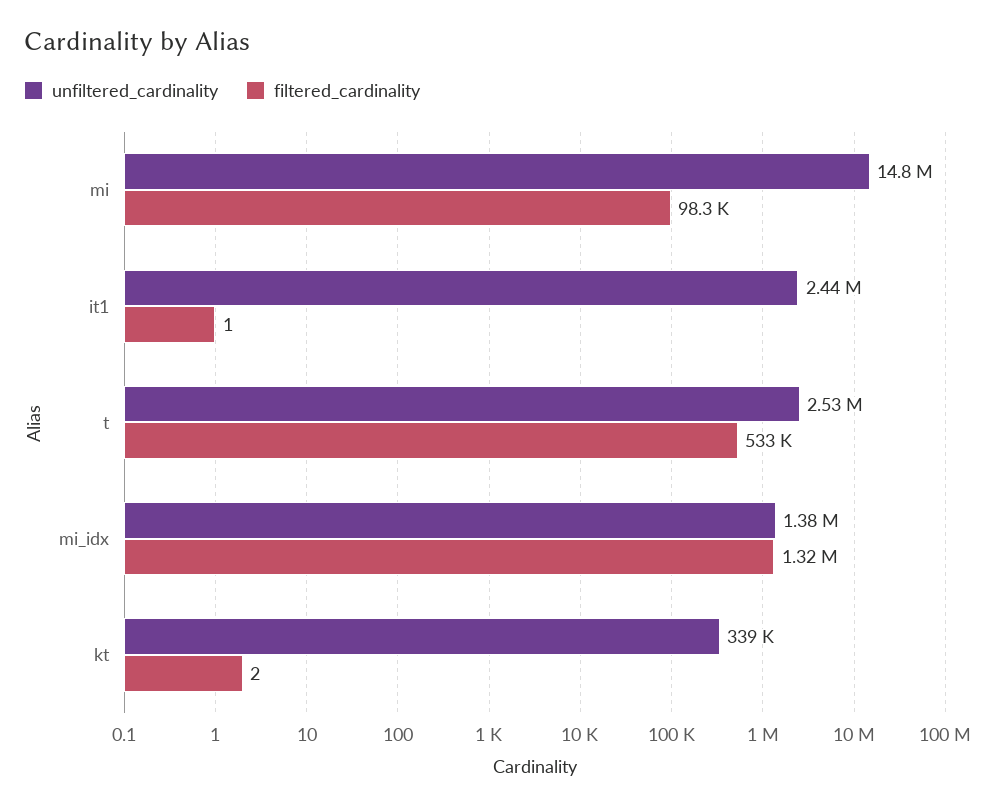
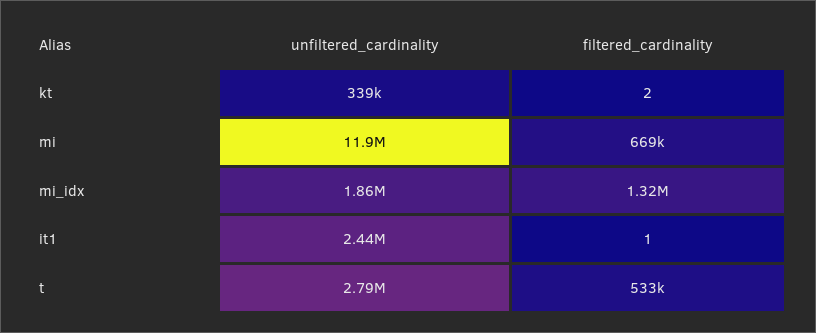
unfiltered_cardinality, mi: 14800000 -> 11900000
filtered_cardinality, mi: 98300 -> 669000
unfiltered_cardinality, t: 2530000 -> 2790000
unfiltered_cardinality, mi_idx: 1380000 -> 1860000

